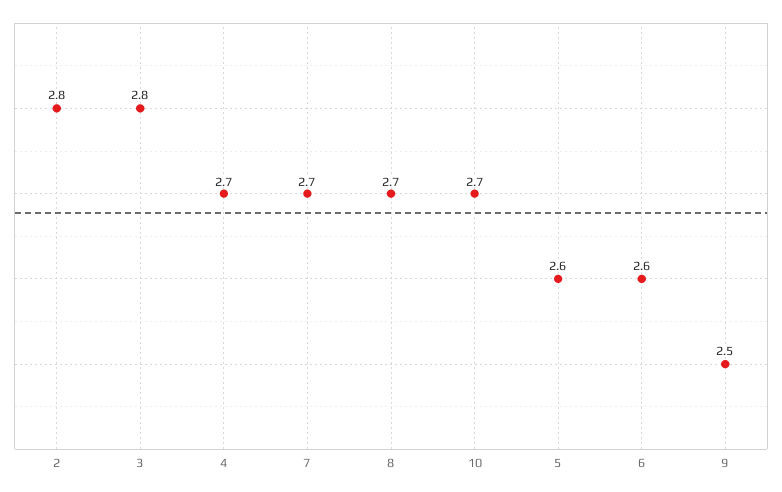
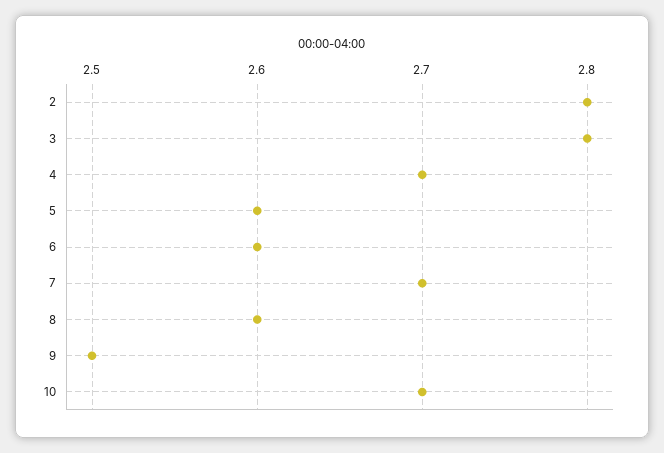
8: 2.7 -> 2.6

